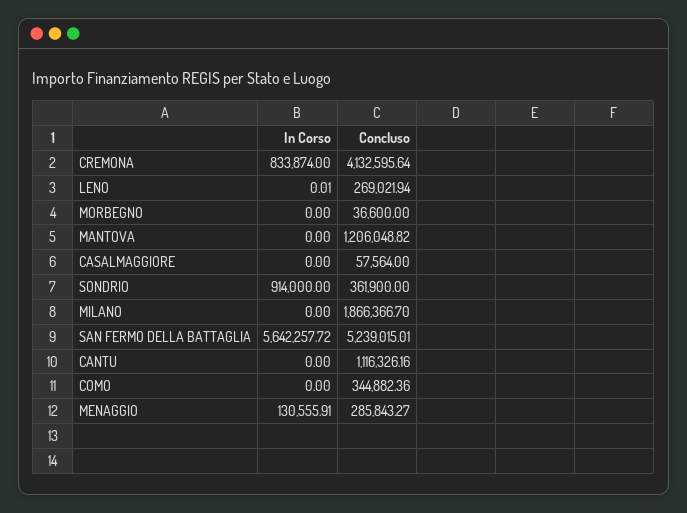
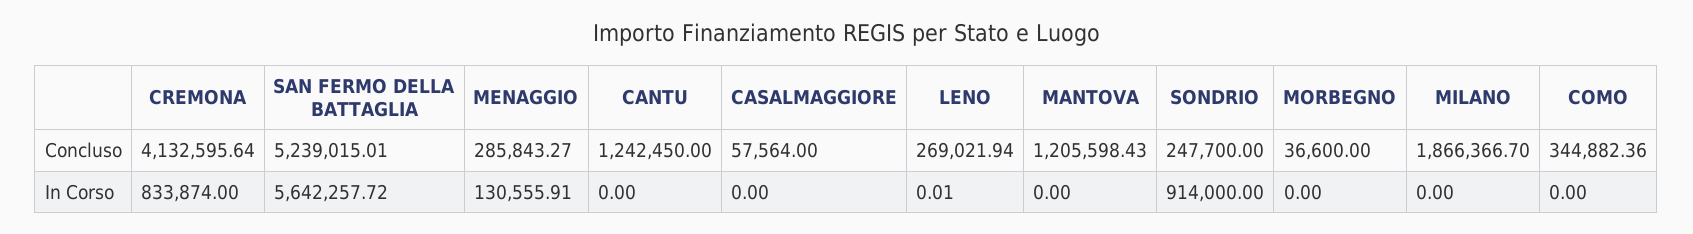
Concluso, MANTOVA: 1206048.82 -> 1205598.43
Concluso, SONDRIO: 361900 -> 247700
Concluso, CANTU: 1116326.16 -> 1242450

